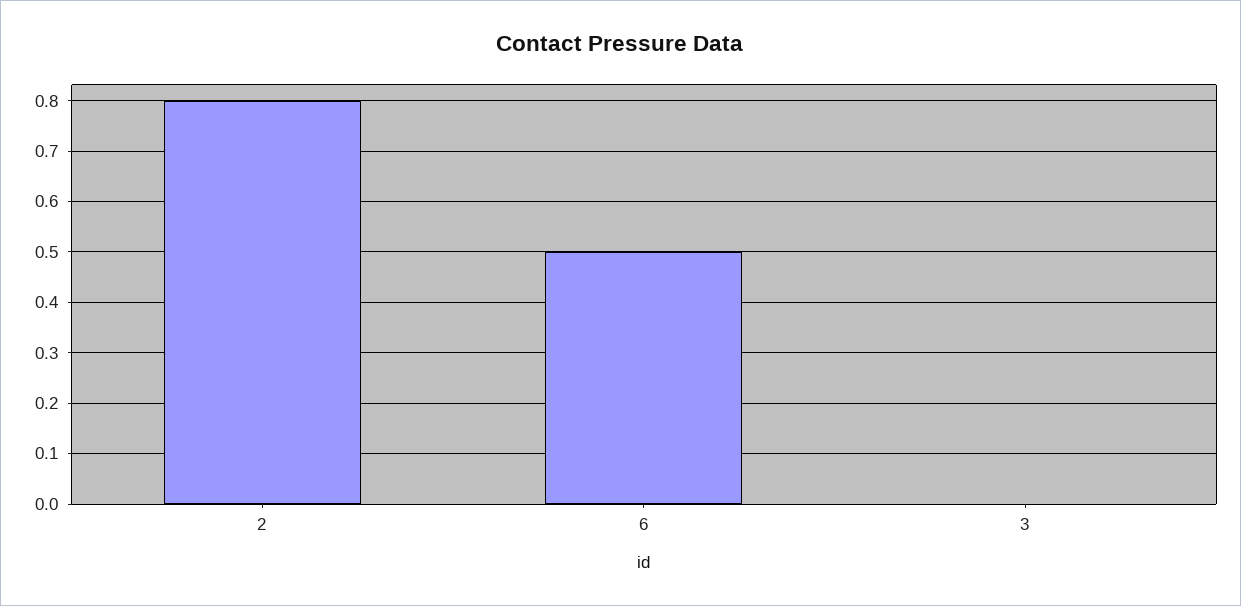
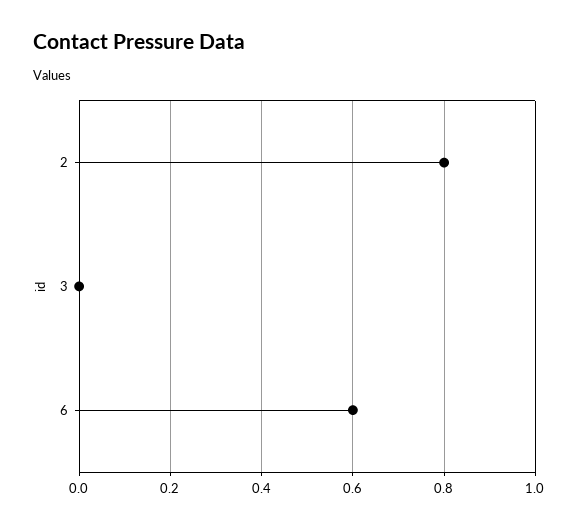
6: 0.5 -> 0.6

